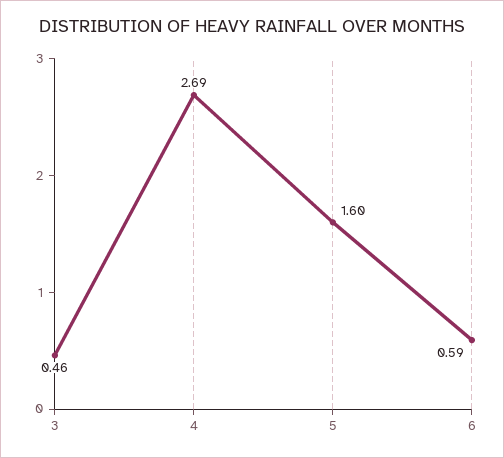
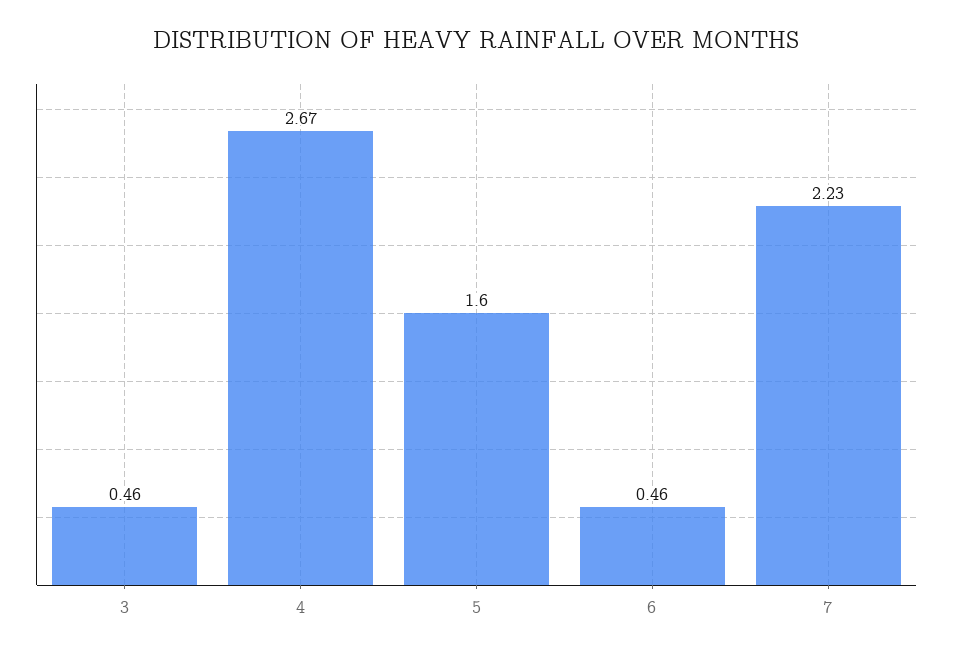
4: 2.69 -> 2.67
6: 0.59 -> 0.46
7: none -> 2.23

